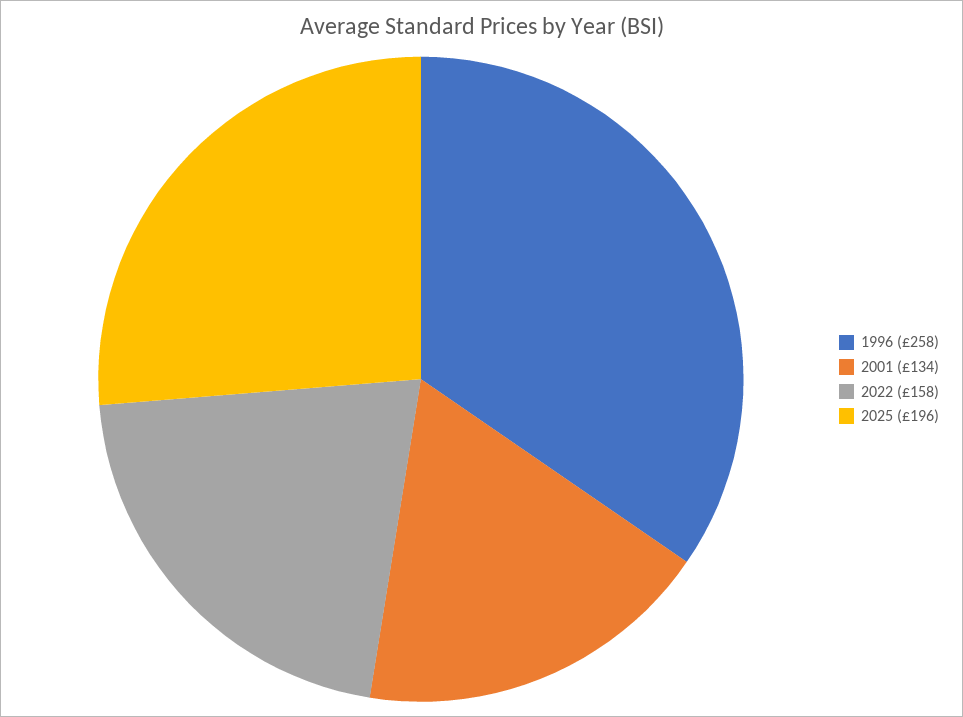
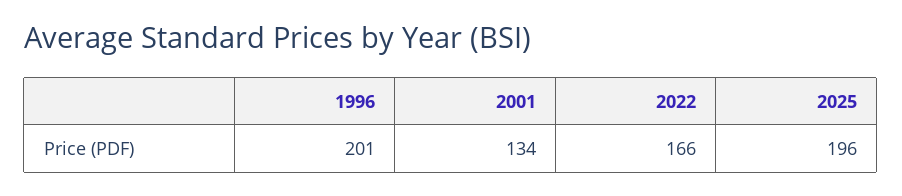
1996: 258 -> 201
2022: 158 -> 166

